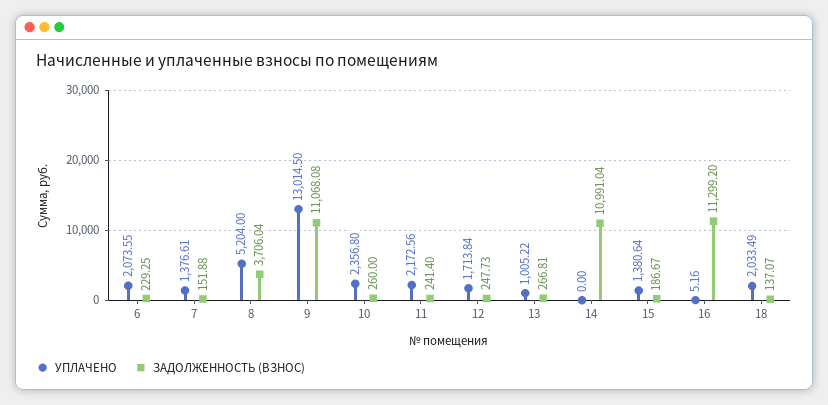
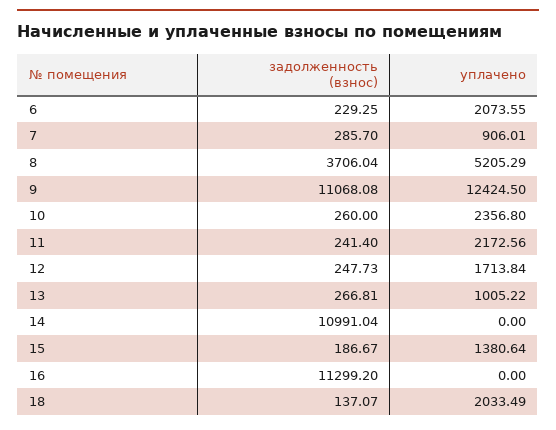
УПЛАЧЕНО, 7: 1376.61 -> 906.01
ЗАДОЛЖЕННОСТЬ (ВЗНОС), 7: 151.88 -> 285.7
УПЛАЧЕНО, 8: 5204 -> 5205.29
УПЛАЧЕНО, 9: 13014.5 -> 12424.5
УПЛАЧЕНО, 16: 5.16 -> 0

